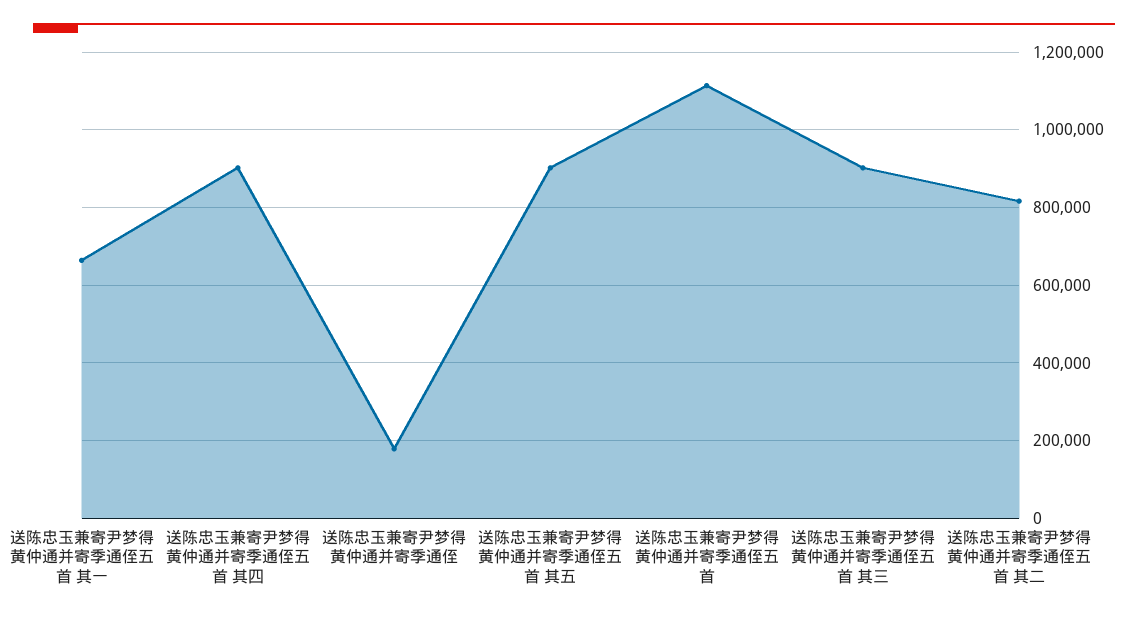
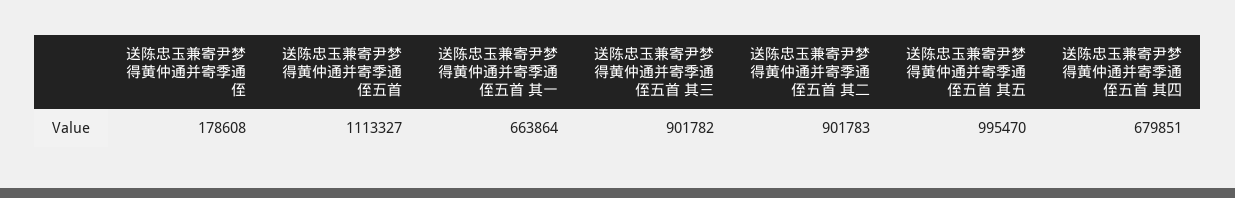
送陈忠玉兼寄尹梦得黄仲通并寄季通侄五首 其四: 900000 -> 679851
送陈忠玉兼寄尹梦得黄仲通并寄季通侄五首 其五: 900000 -> 995470
送陈忠玉兼寄尹梦得黄仲通并寄季通侄五首 其二: 820000 -> 901783

